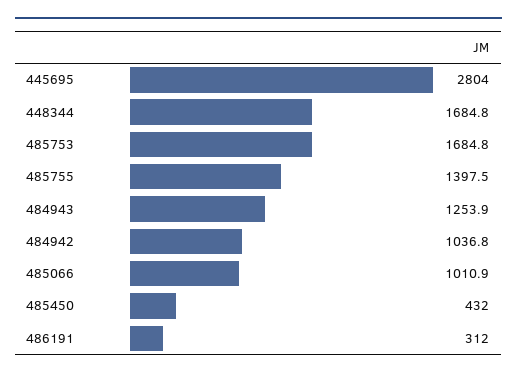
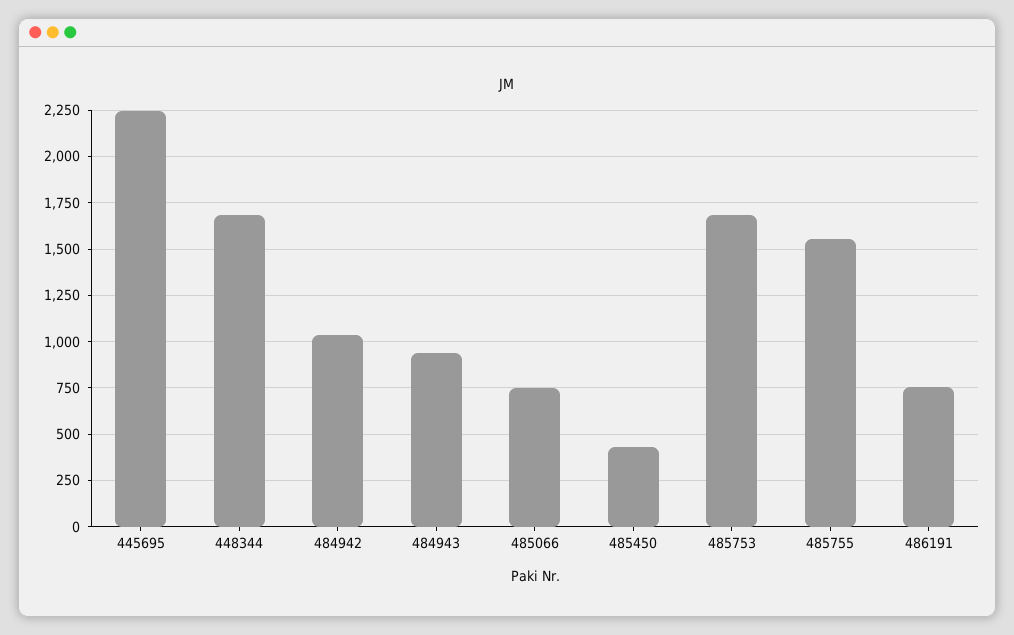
445695: 2804 -> 2250
485755: 1397.5 -> 1550
484943: 1253.9 -> 950
485066: 1010.9 -> 750
486191: 312 -> 750

